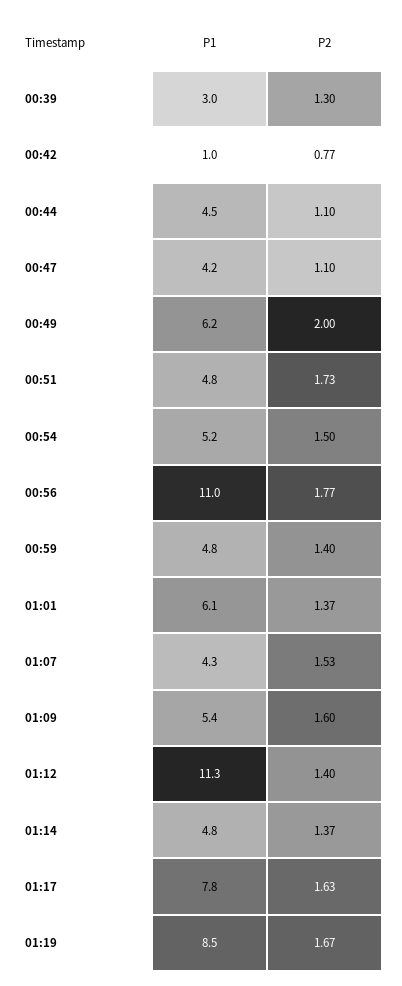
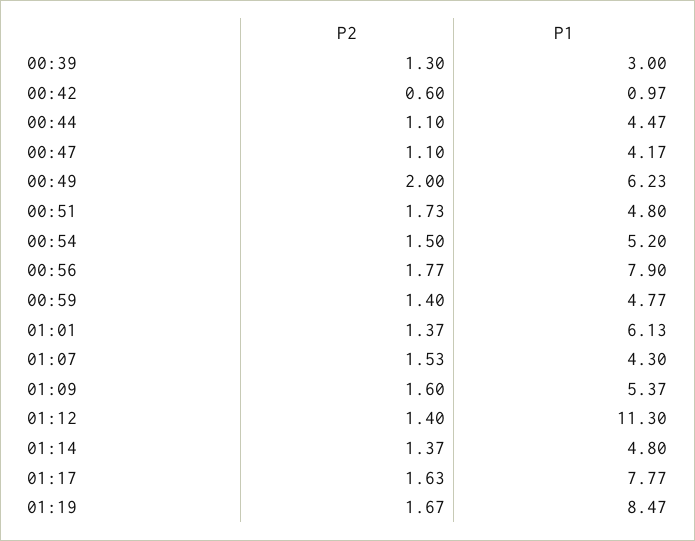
P2, 00:42: 0.77 -> 0.6
P1, 00:56: 11 -> 7.9

